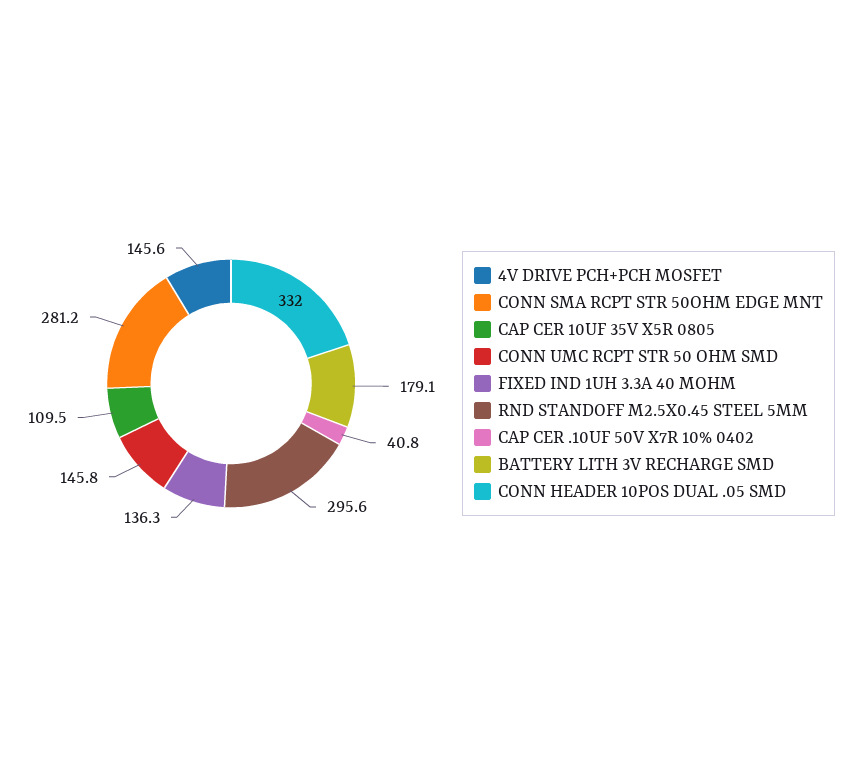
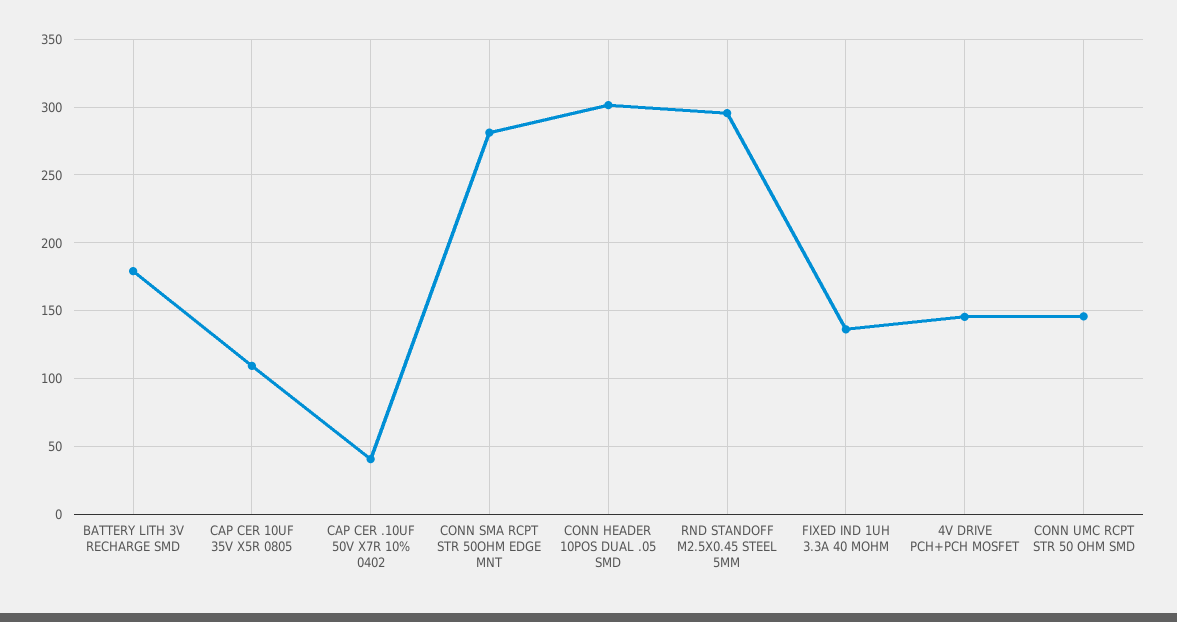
CONN HEADER 10POS DUAL .05 SMD: 332 -> 300

